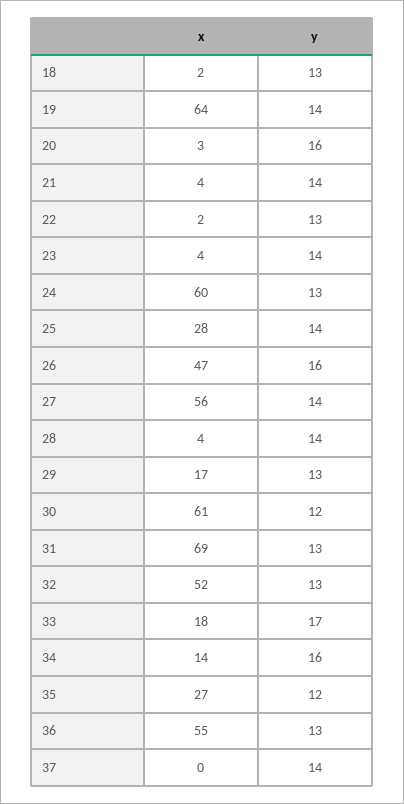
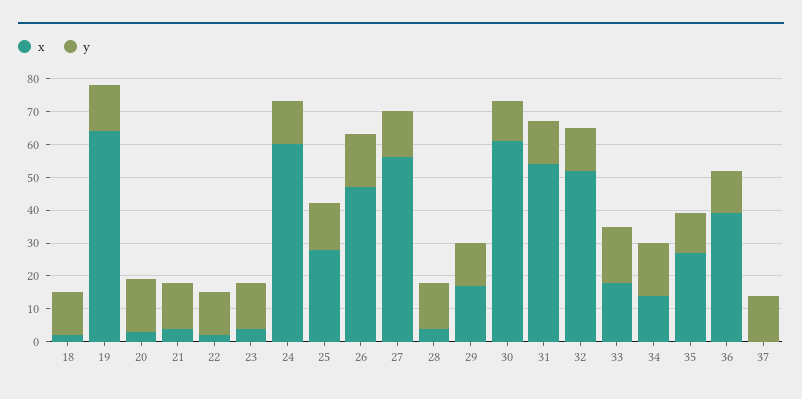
x, 31: 69 -> 55
x, 36: 55 -> 40

